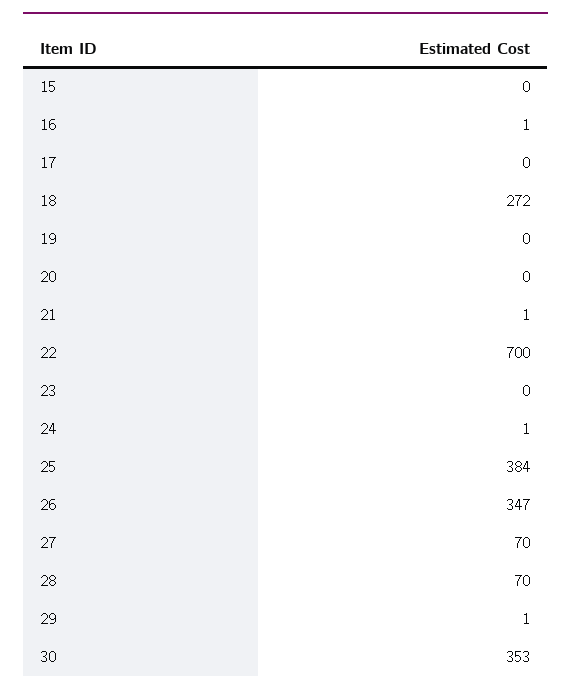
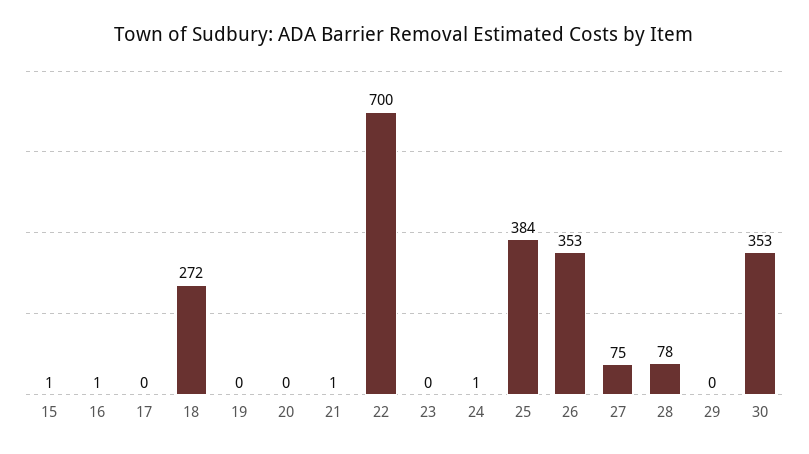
15: 0 -> 1
26: 347 -> 353
27: 70 -> 75
28: 70 -> 78
29: 1 -> 0

